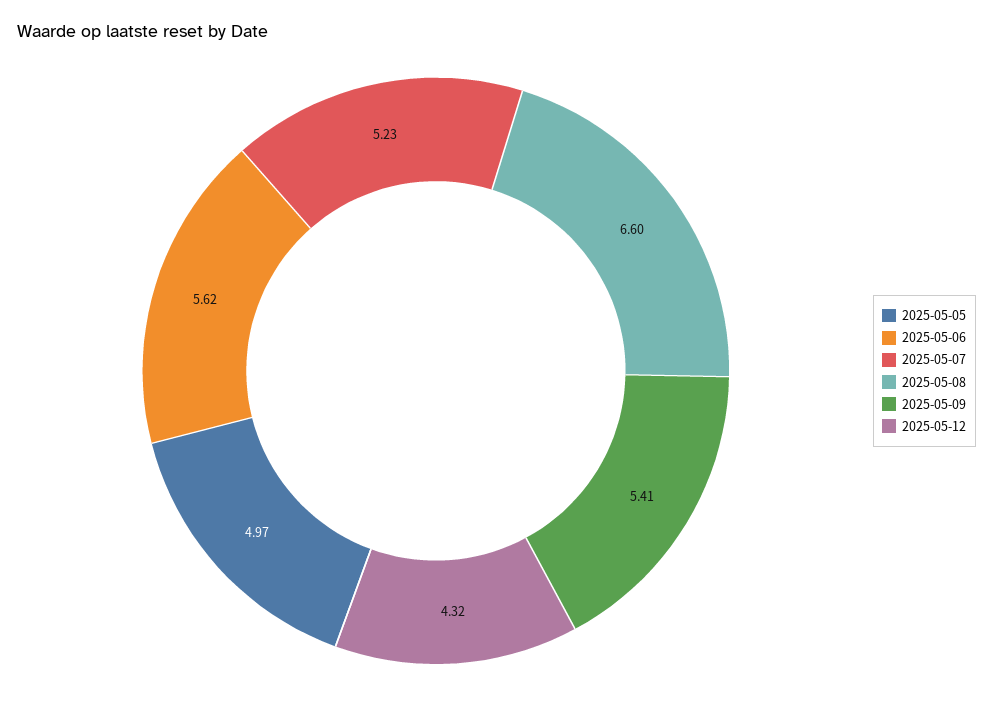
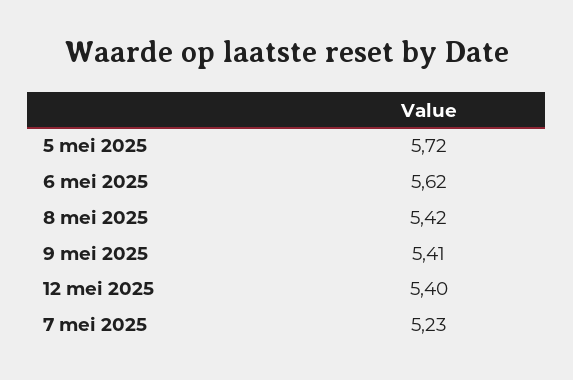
2025-05-05: 4.97 -> 5.72
2025-05-08: 6.6 -> 5.42
2025-05-12: 4.32 -> 5.4

